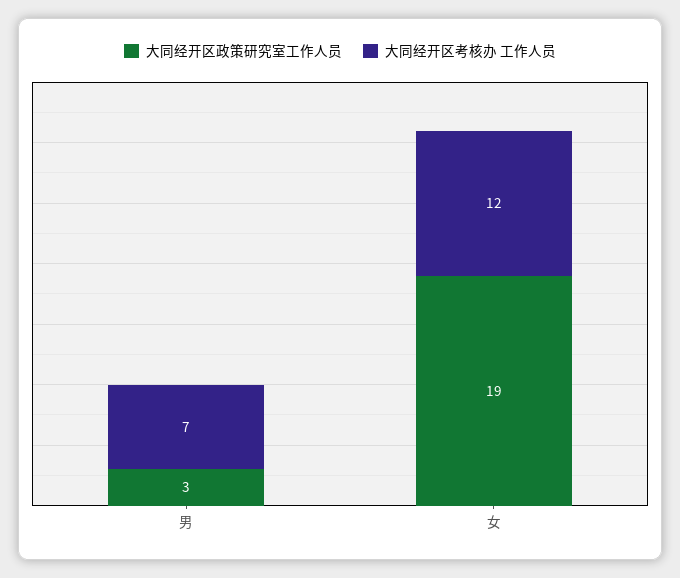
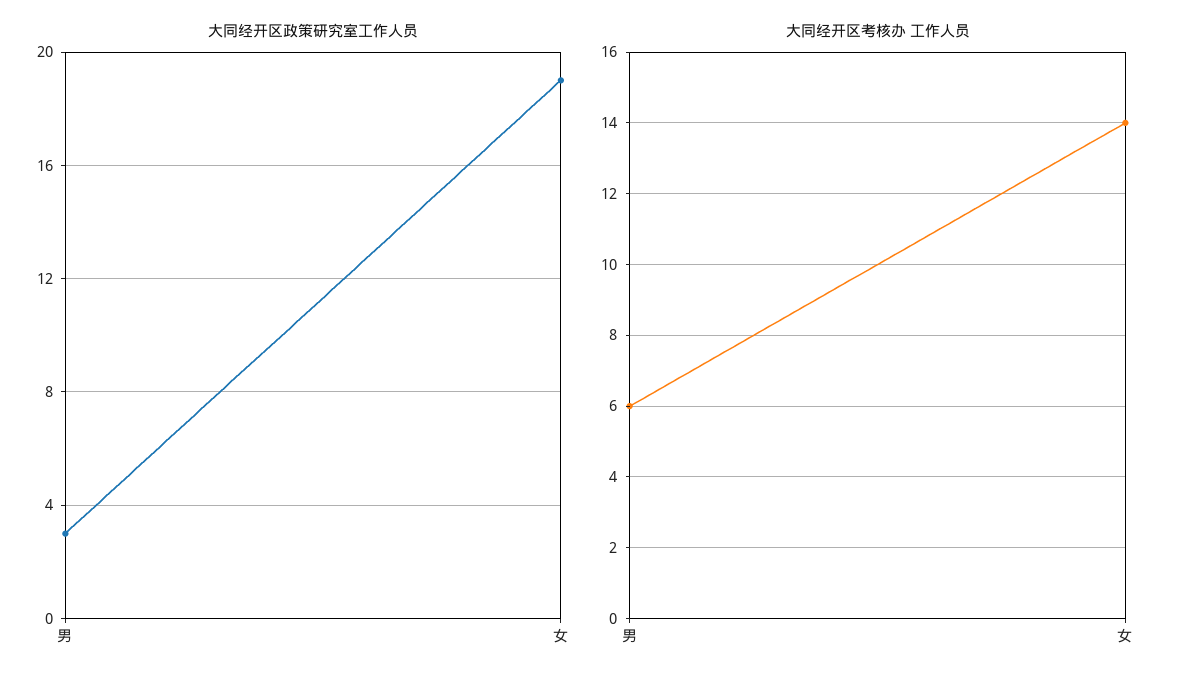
大同经开区考核办 工作人员, 男: 7 -> 6
大同经开区考核办 工作人员, 女: 12 -> 14

